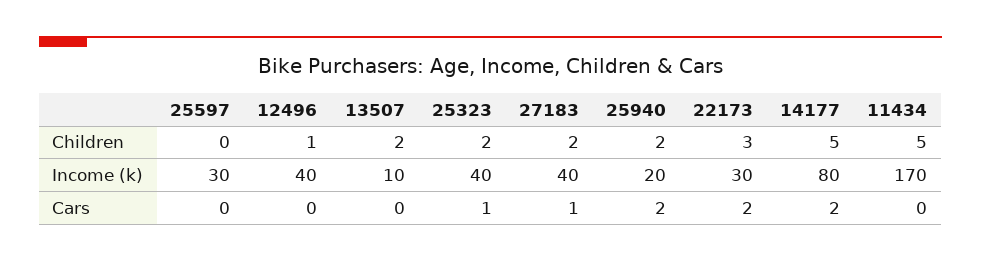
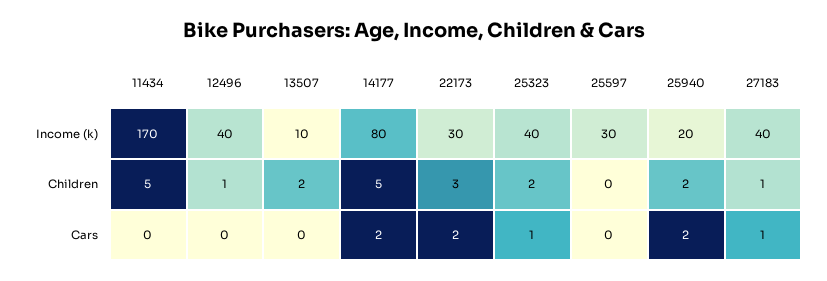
27183, Children: 2 -> 1

